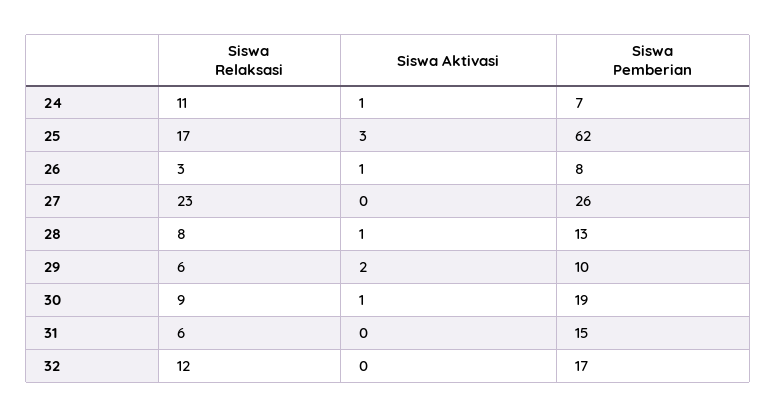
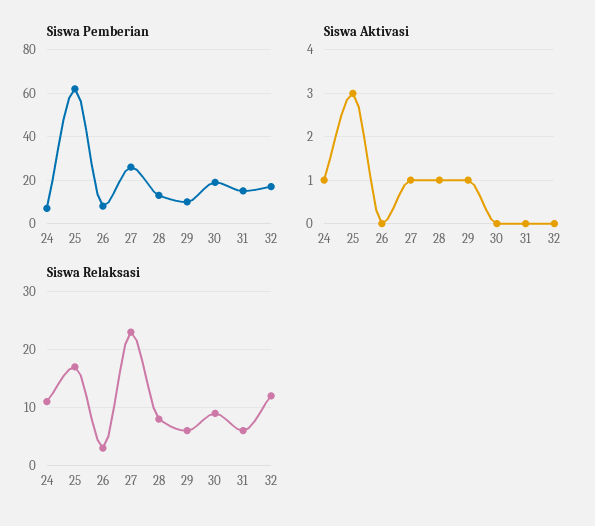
Siswa Aktivasi, 26: 1 -> 0
Siswa Aktivasi, 27: 0 -> 1
Siswa Aktivasi, 29: 2 -> 1
Siswa Aktivasi, 30: 1 -> 0

